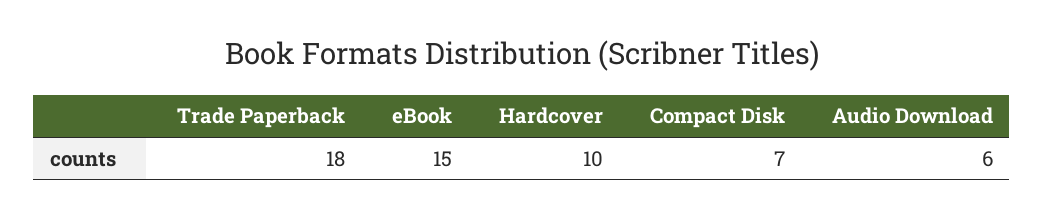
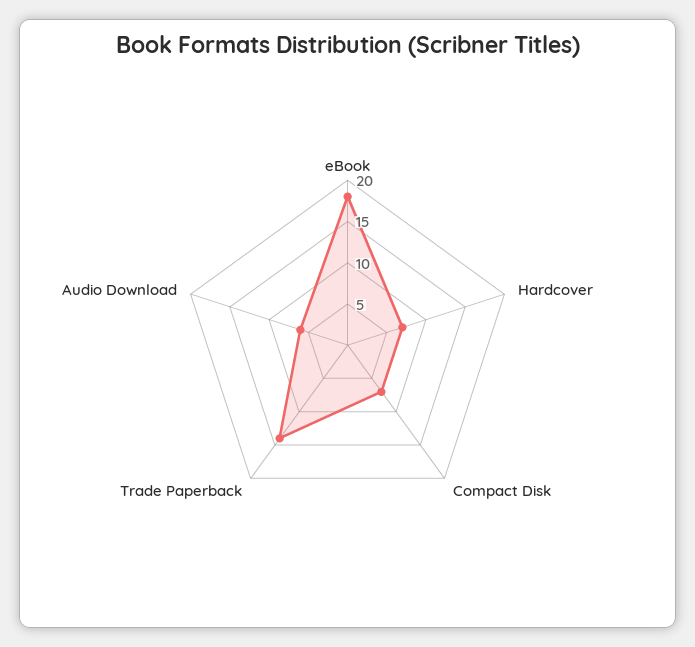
Trade Paperback: 18 -> 14
eBook: 15 -> 18
Hardcover: 10 -> 7

